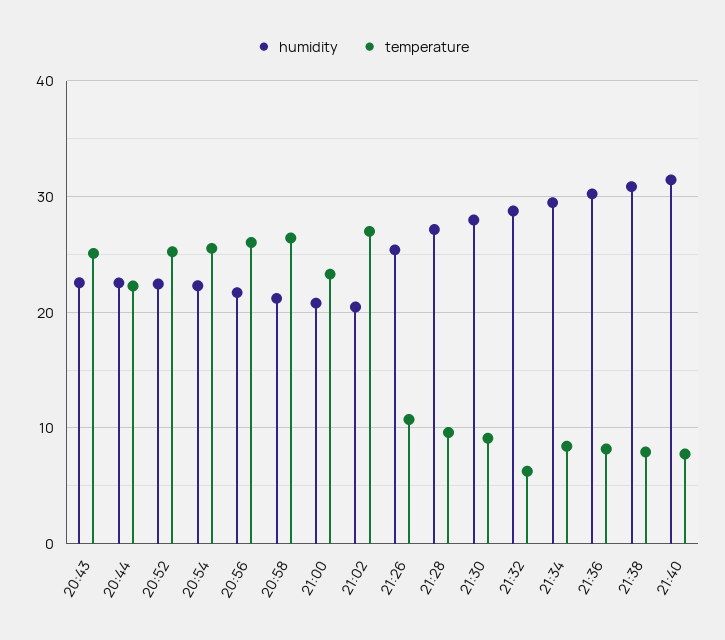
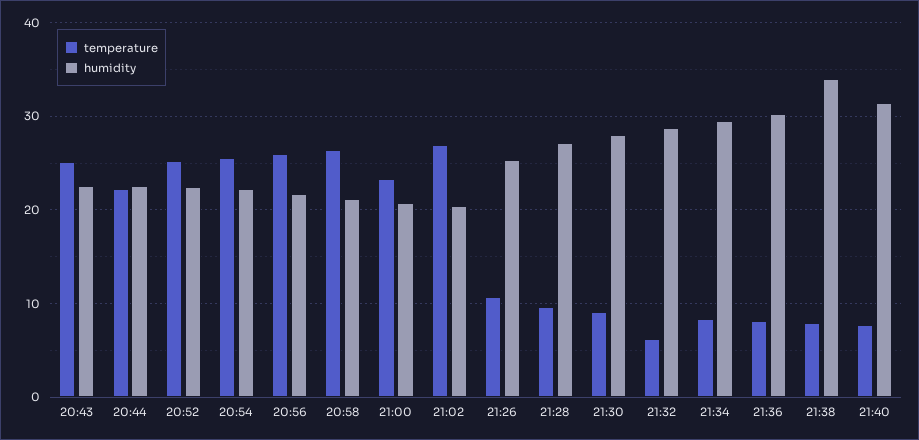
humidity, 21:38: 31 -> 34

